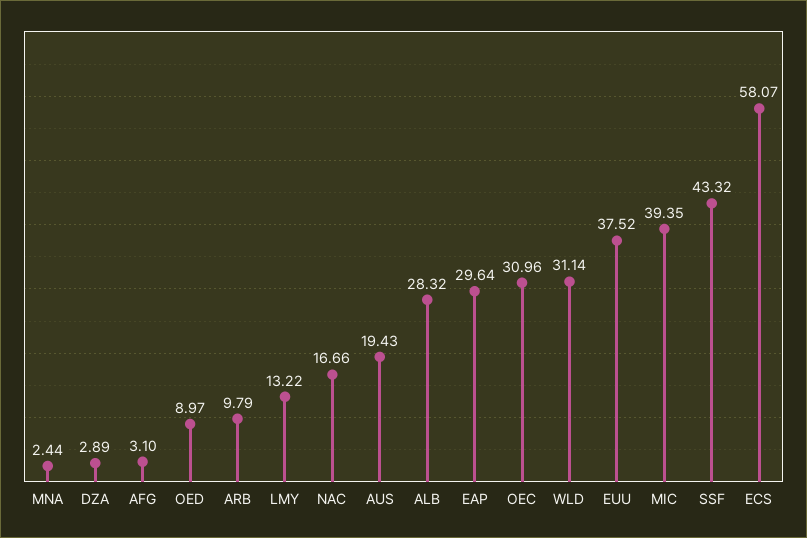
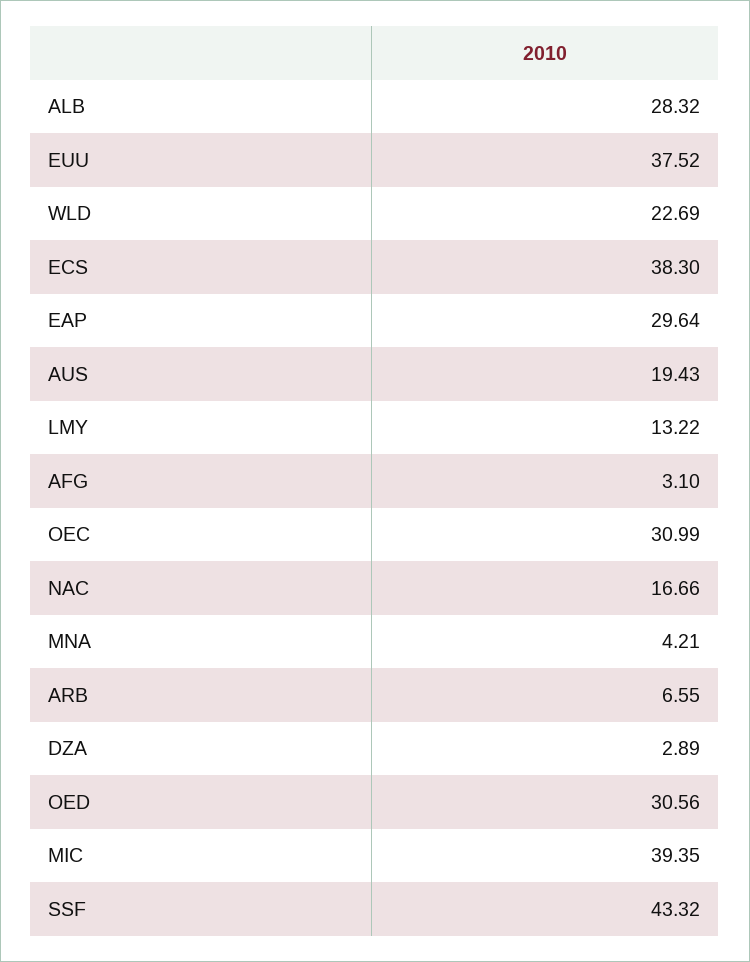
MNA: 2.44 -> 4.21
OED: 8.97 -> 30.56
ARB: 9.79 -> 6.55
OEC: 30.96 -> 30.99
WLD: 31.14 -> 22.69
ECS: 58.07 -> 38.3

